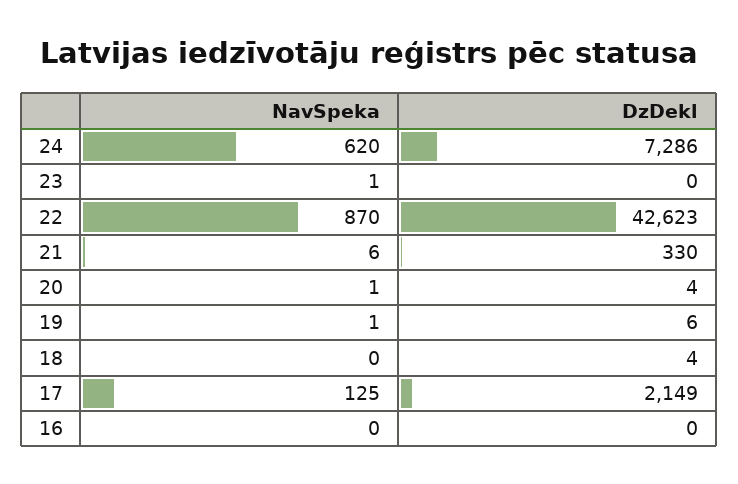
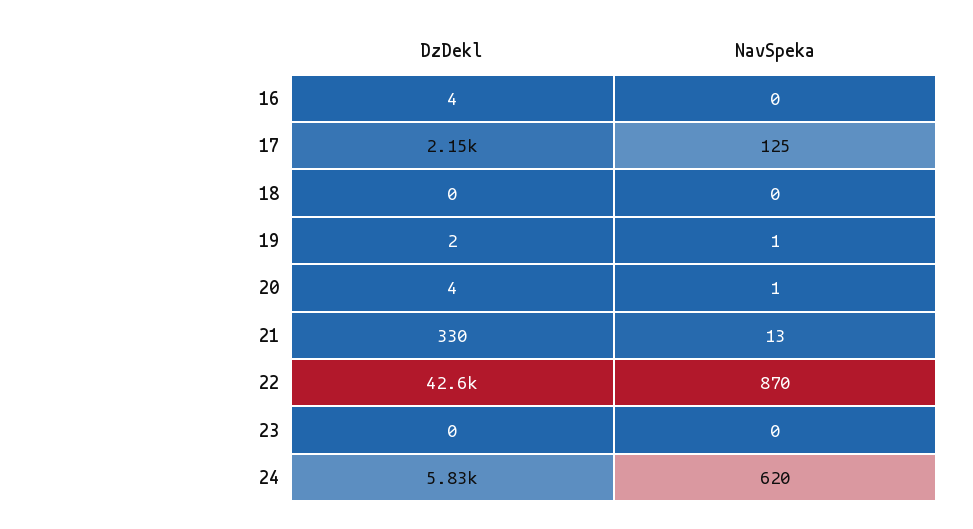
DzDekl, 24: 7286 -> 5830
NavSpeka, 23: 1 -> 0
NavSpeka, 21: 6 -> 13
DzDekl, 19: 6 -> 2
DzDekl, 18: 4 -> 0
DzDekl, 16: 0 -> 4

